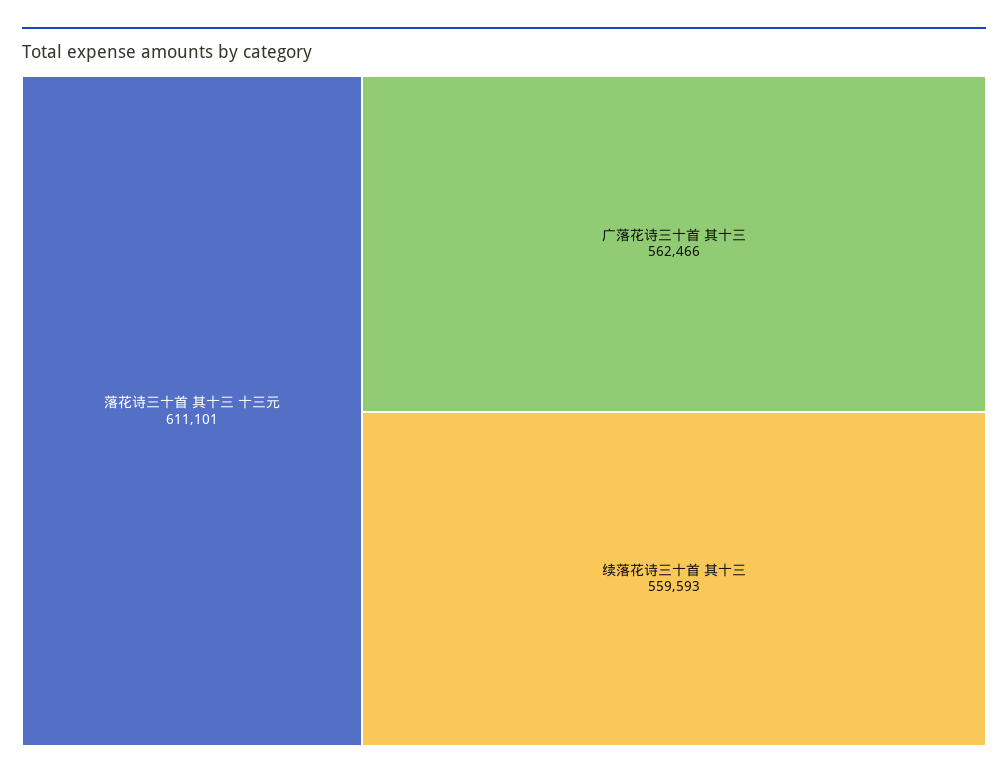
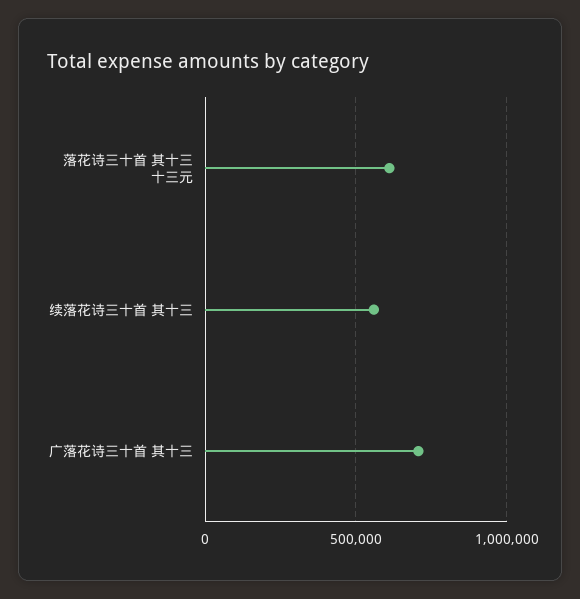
广落花诗三十首 其十三: 562466 -> 700000

